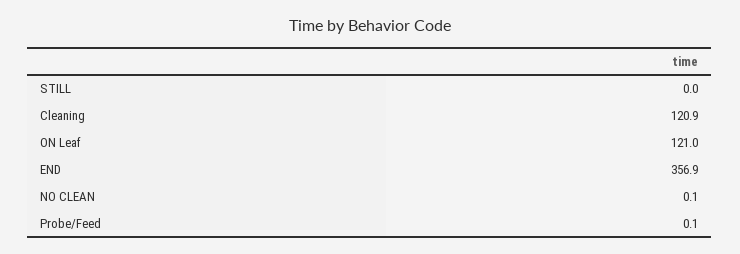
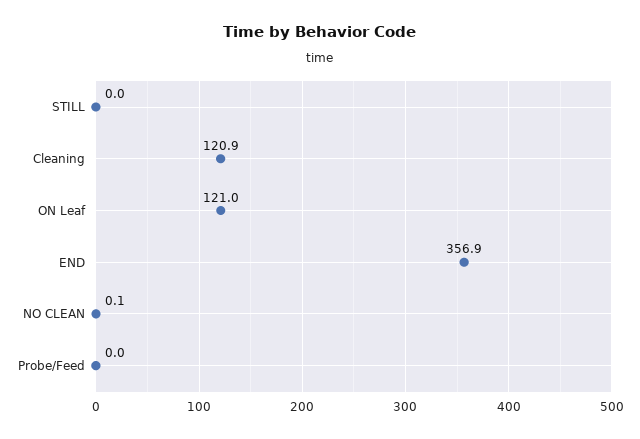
Probe/Feed: 0.1 -> 0

